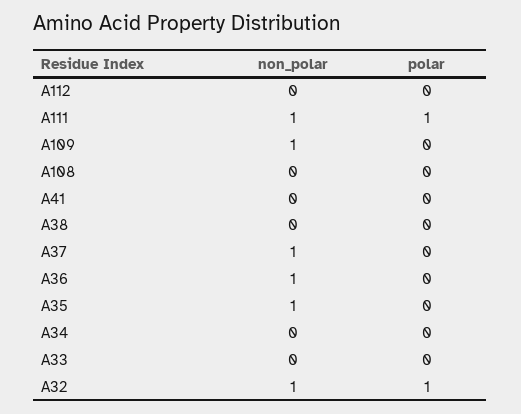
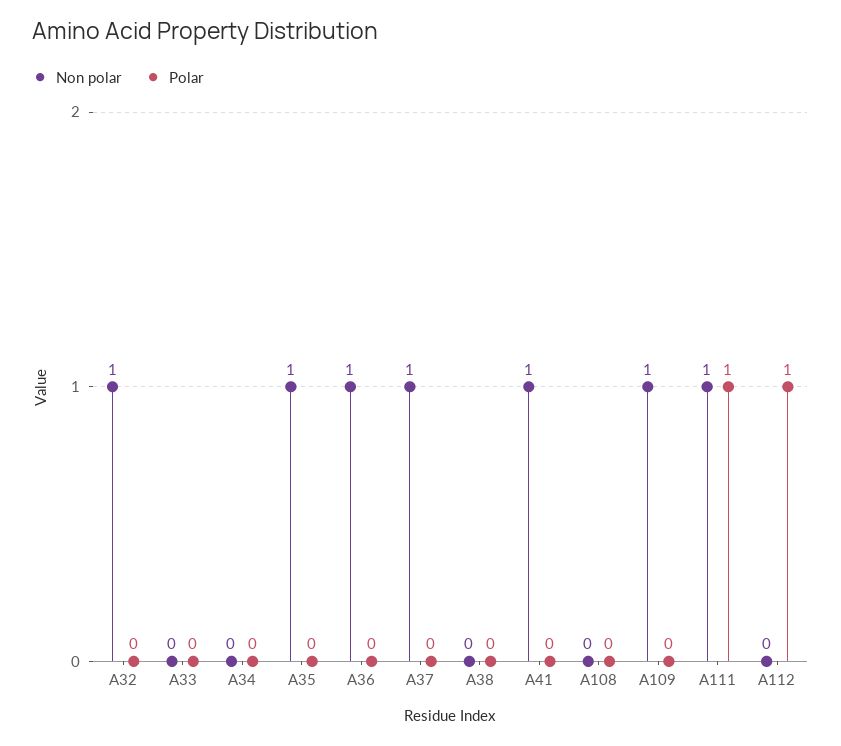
polar, A112: 0 -> 1
non_polar, A41: 0 -> 1
polar, A32: 1 -> 0

